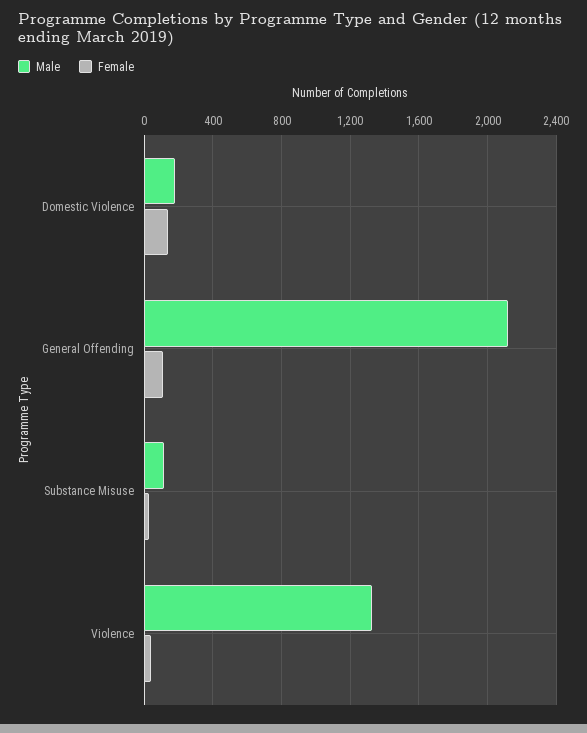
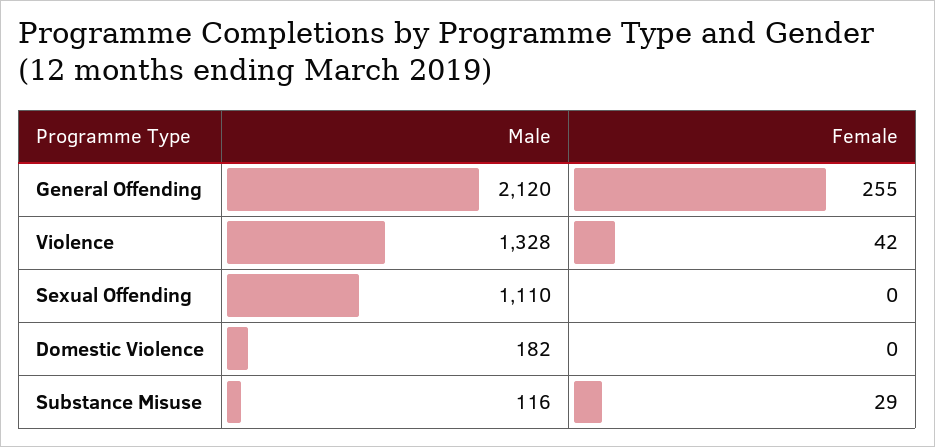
Female, Domestic Violence: 150 -> 0
Female, General Offending: 100 -> 255
Male, Sexual Offending: none -> 1110
Female, Sexual Offending: none -> 0

